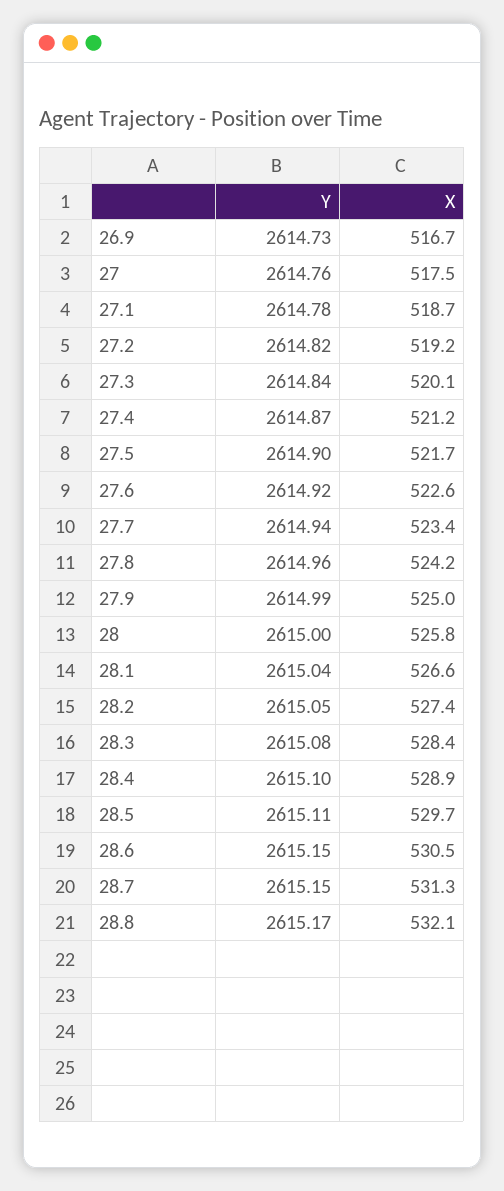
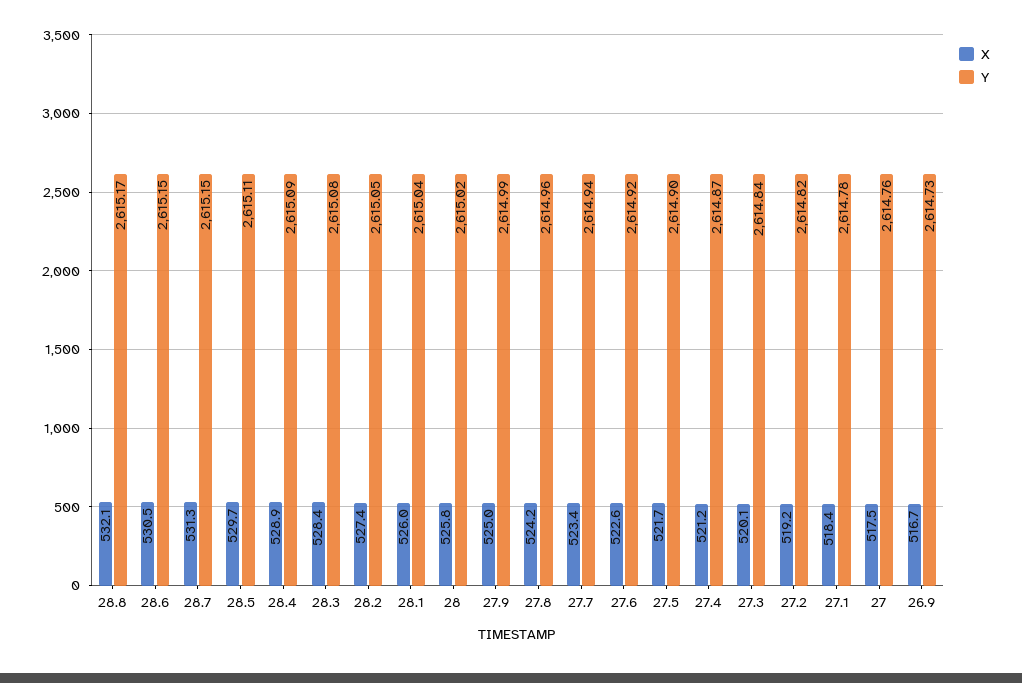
X, 27.1: 518.7 -> 518.4
Y, 28: 2615 -> 2615.02
X, 28.1: 526.6 -> 526
Y, 28.4: 2615.1 -> 2615.09

